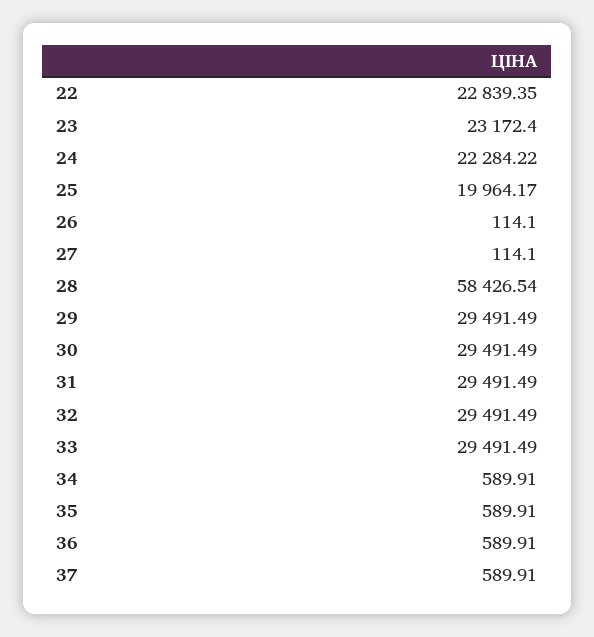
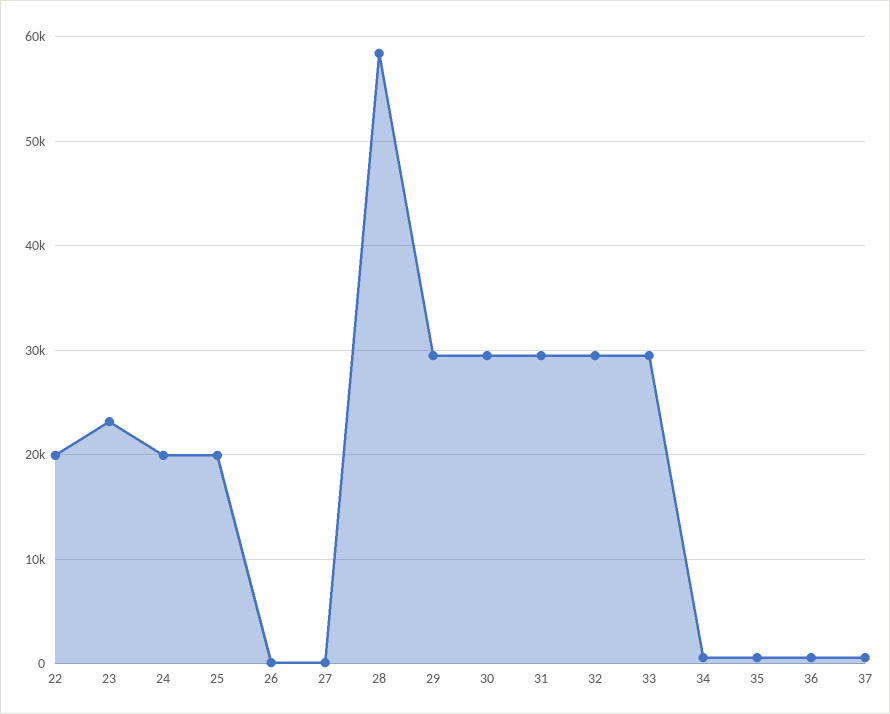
22: 22839.35 -> 20000
24: 22284.22 -> 20000

